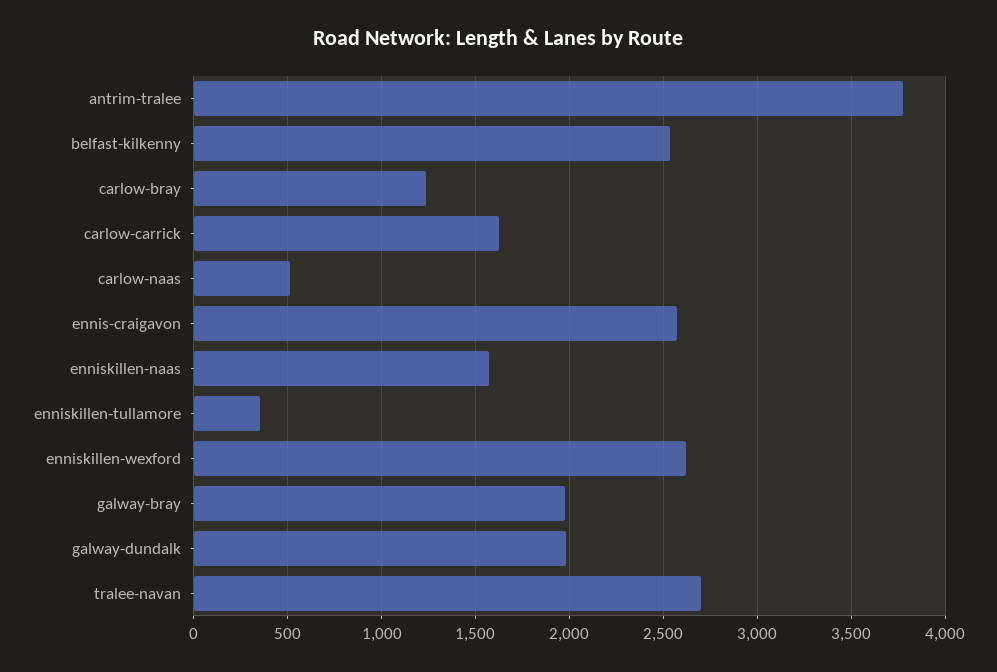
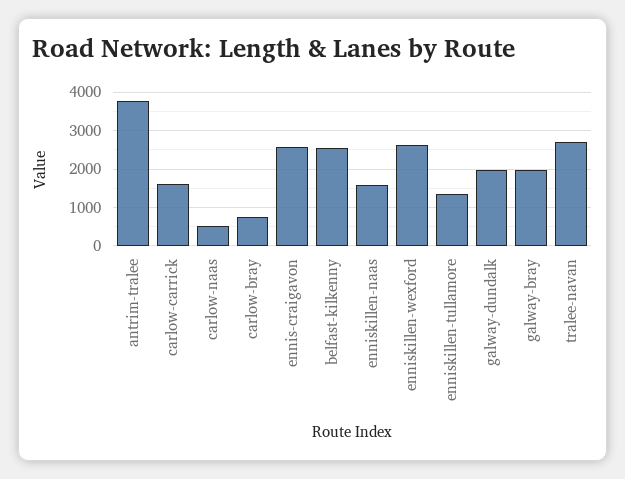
carlow-bray: 1250 -> 800
enniskillen-tullamore: 350 -> 1400

